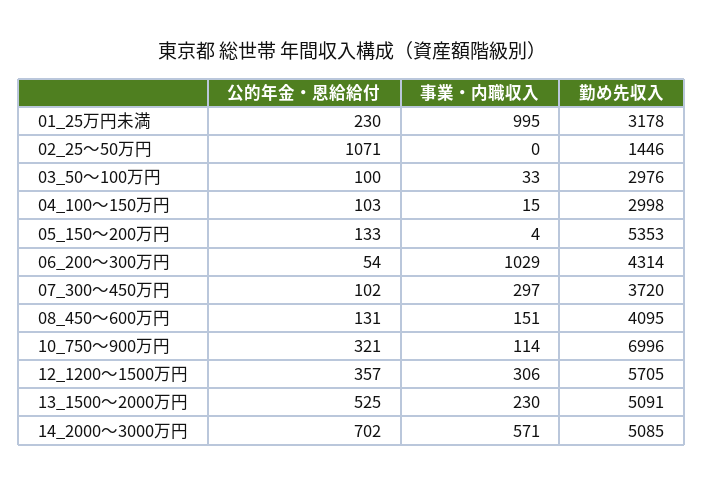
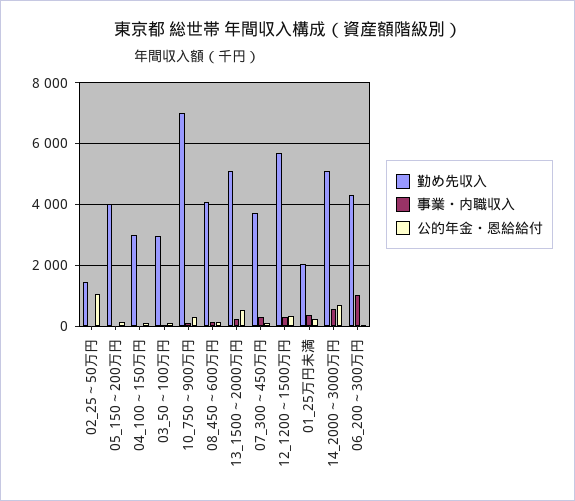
事業・内職収入, 01_25万円未満: 995 -> 400
勤め先収入, 01_25万円未満: 3178 -> 2000
勤め先収入, 05_150～200万円: 5353 -> 4000

